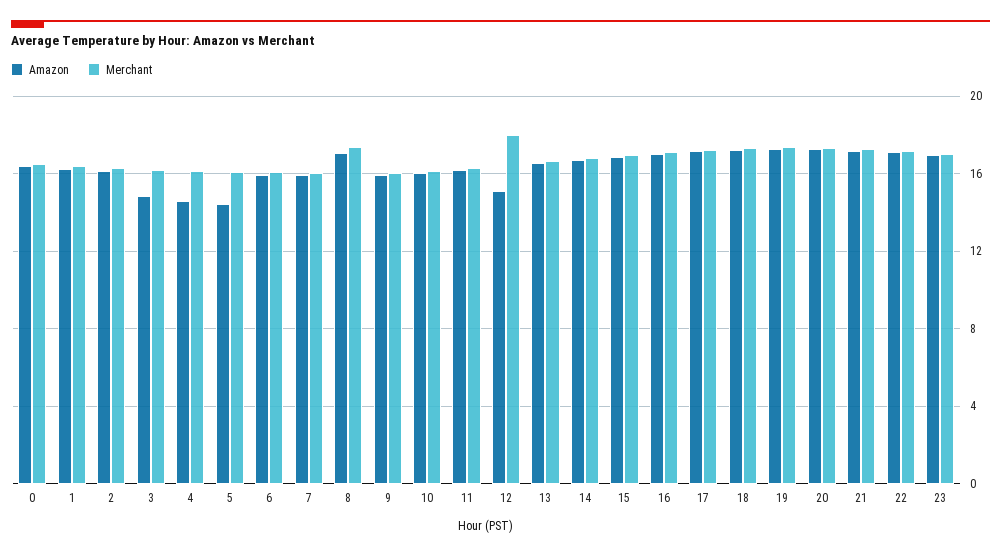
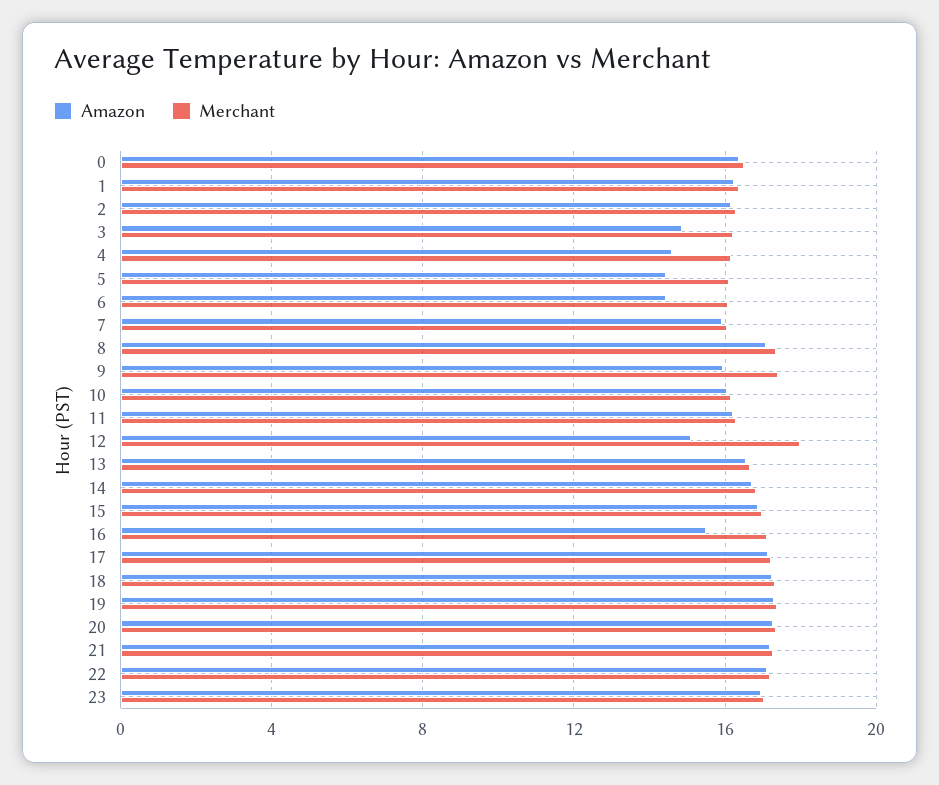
Amazon, 6: 16 -> 14.5
Merchant, 9: 16 -> 17.5
Amazon, 16: 17 -> 15.5

